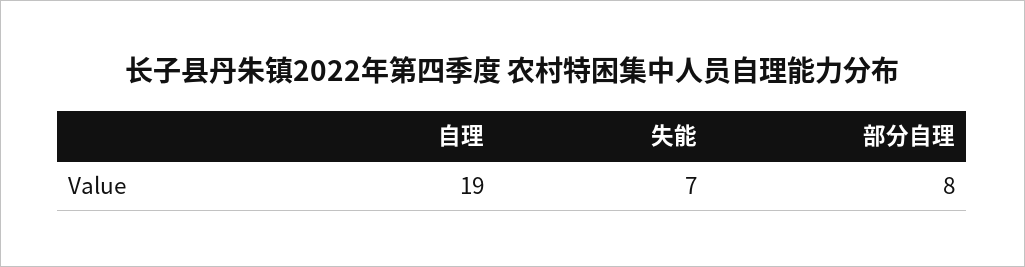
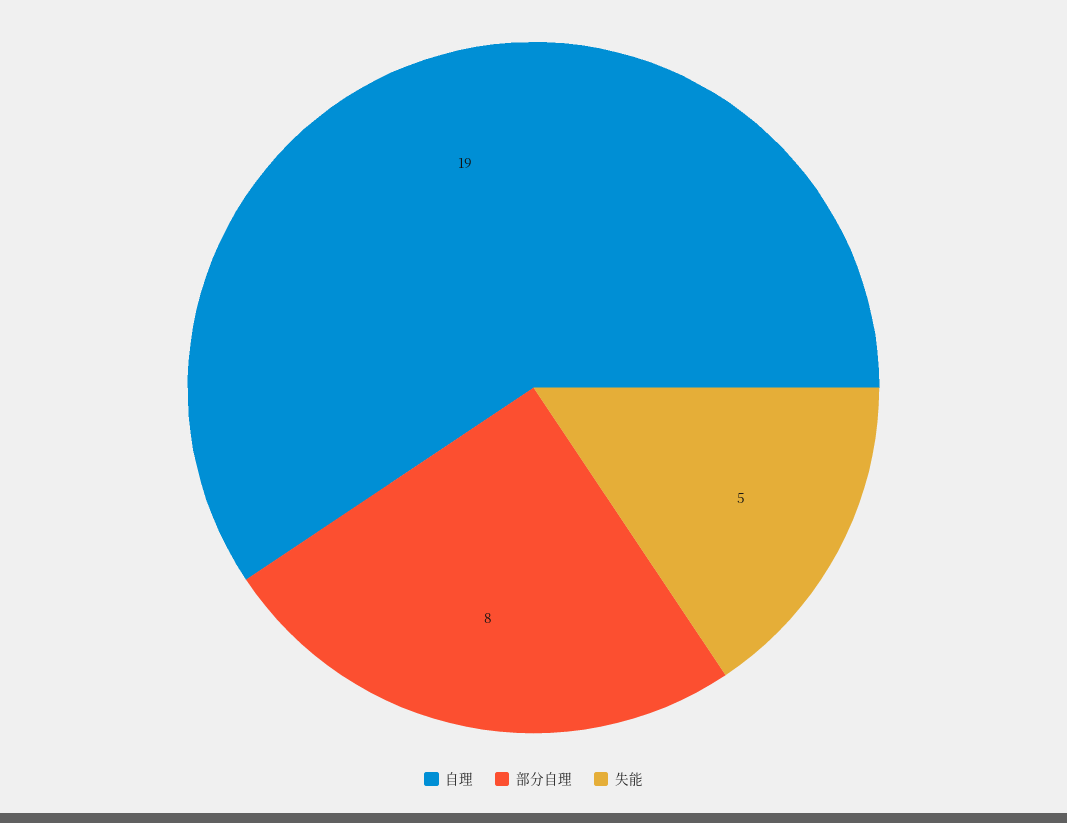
失能: 7 -> 5

